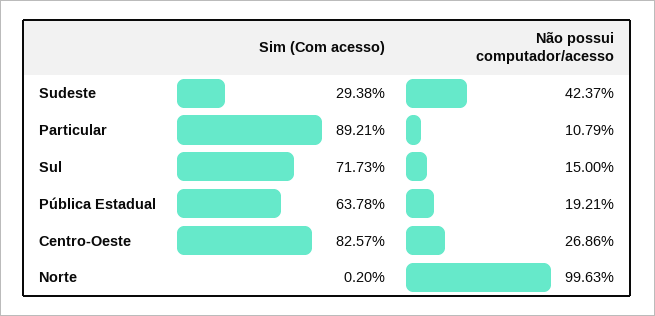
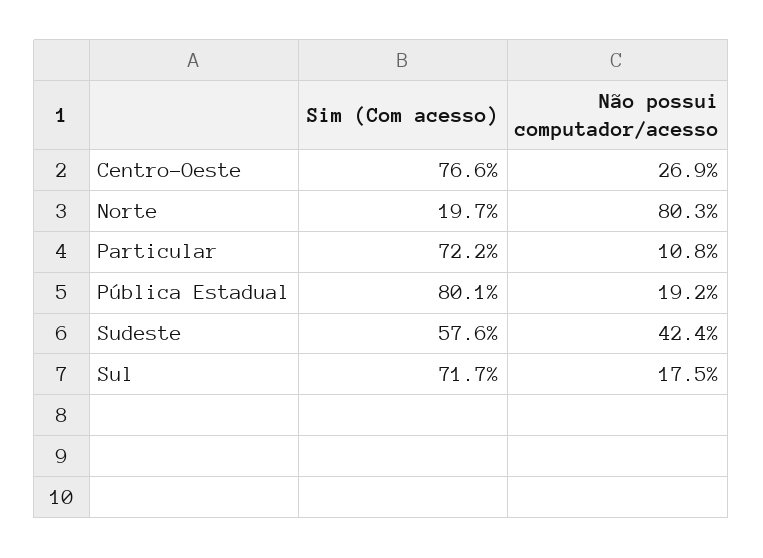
Sim (Com acesso), Sudeste: 29.38 -> 57.6
Sim (Com acesso), Particular: 89.21 -> 72.2
Não possui computador/acesso, Sul: 15 -> 17.5
Sim (Com acesso), Pública Estadual: 63.78 -> 80.1
Sim (Com acesso), Centro-Oeste: 82.57 -> 76.6
Sim (Com acesso), Norte: 0.2 -> 19.7
Não possui computador/acesso, Norte: 99.63 -> 80.3

